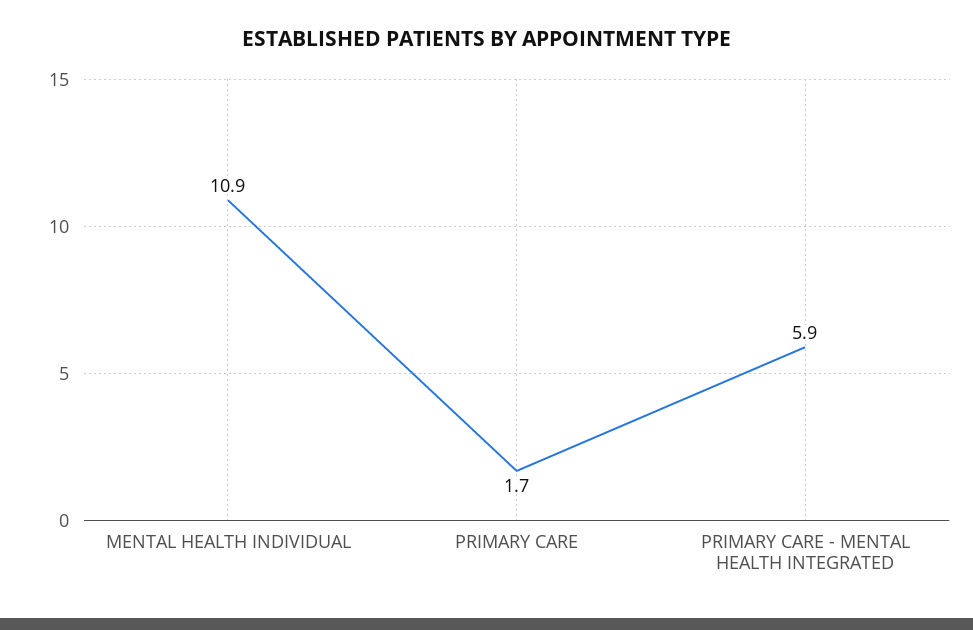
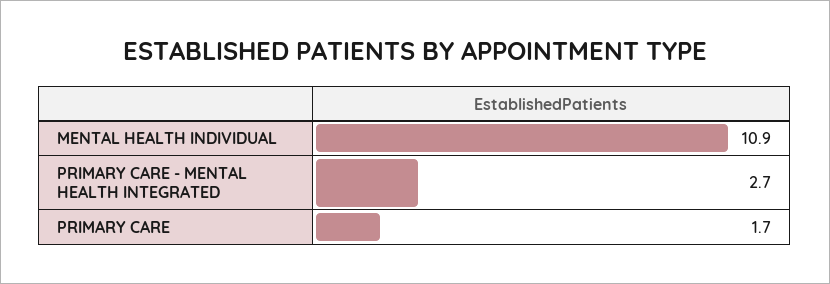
PRIMARY CARE - MENTAL HEALTH INTEGRATED: 5.9 -> 2.7

